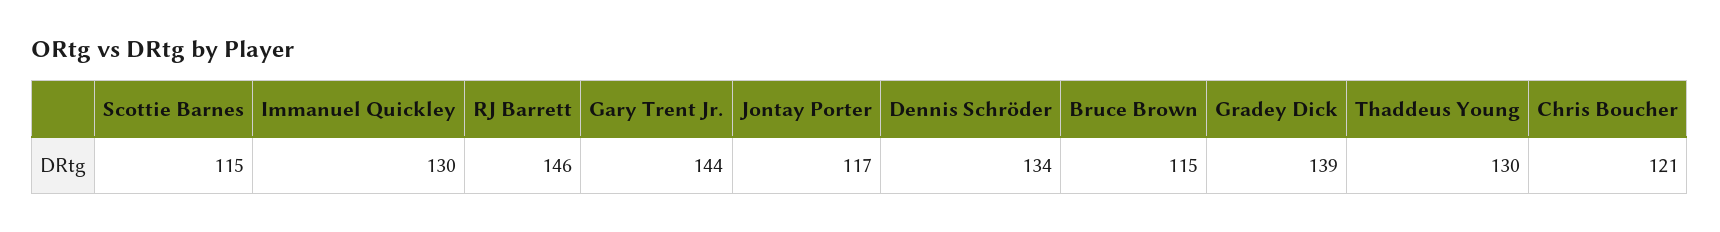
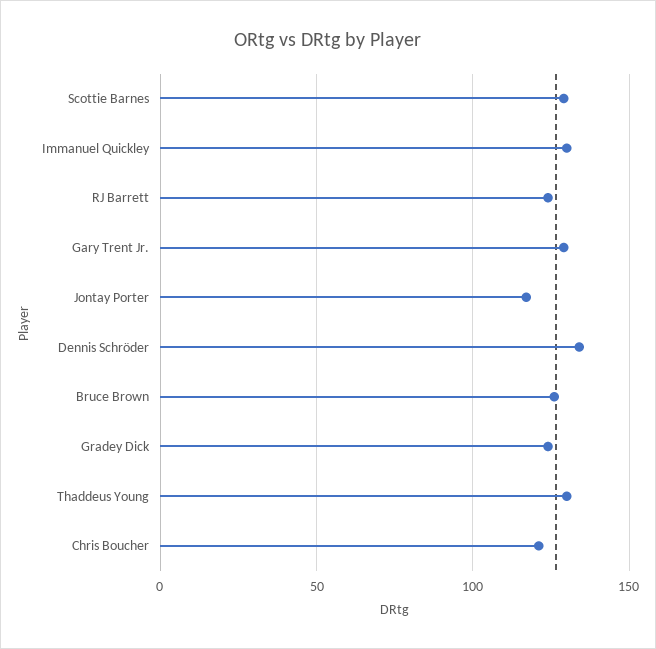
Scottie Barnes: 115 -> 130
RJ Barrett: 146 -> 125
Gary Trent Jr.: 144 -> 130
Bruce Brown: 115 -> 125
Gradey Dick: 139 -> 125

